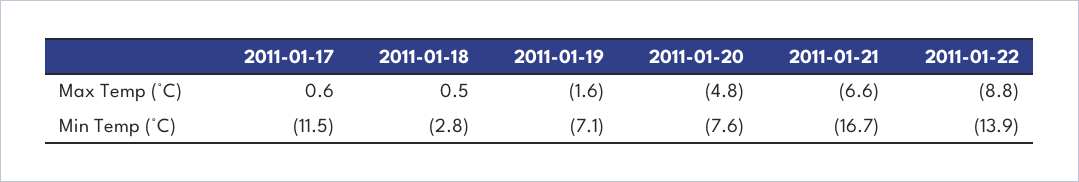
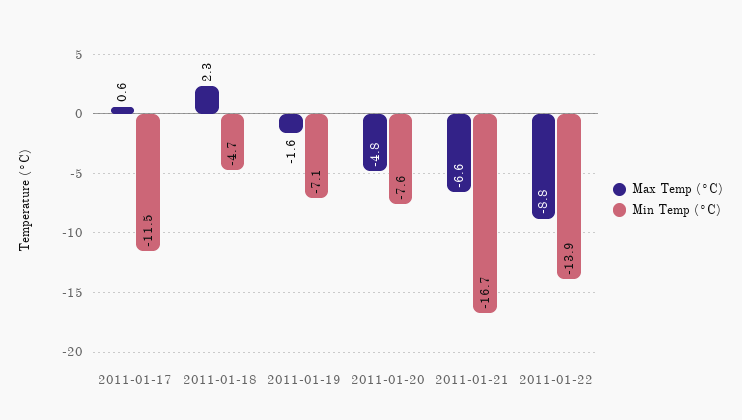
Max Temp (°C), 2011-01-18: 0.5 -> 2.3
Min Temp (°C), 2011-01-18: -2.8 -> -4.7

